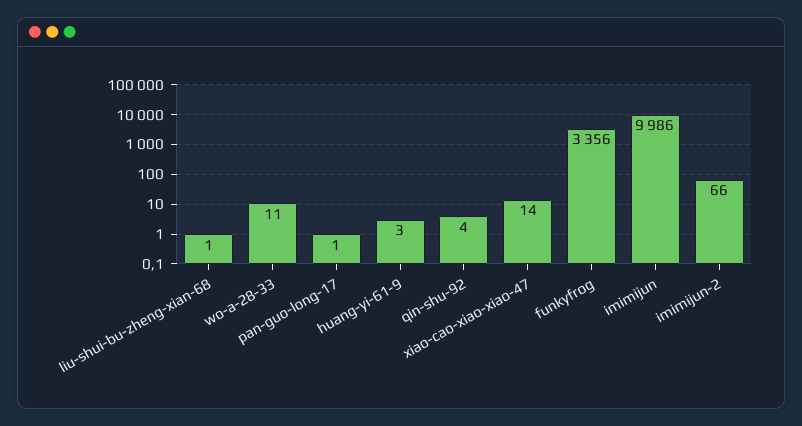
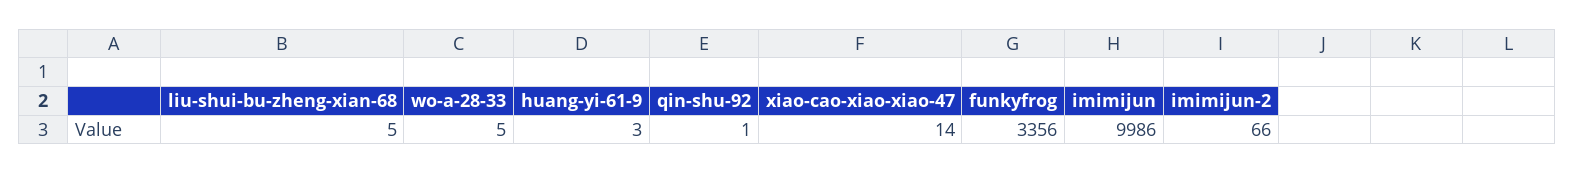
liu-shui-bu-zheng-xian-68: 1 -> 5
wo-a-28-33: 11 -> 5
pan-guo-long-17: 1 -> none
qin-shu-92: 4 -> 1

